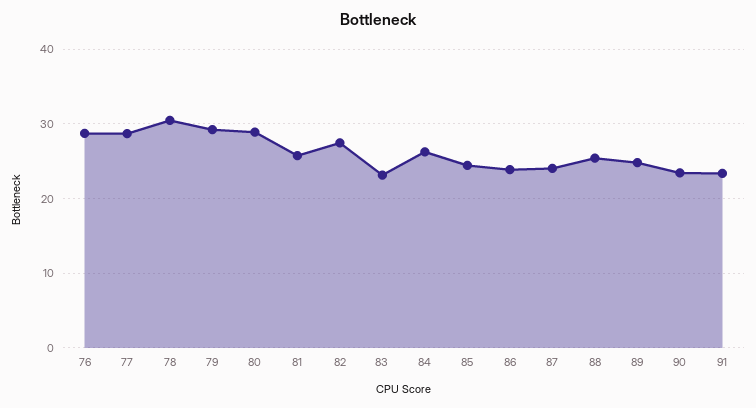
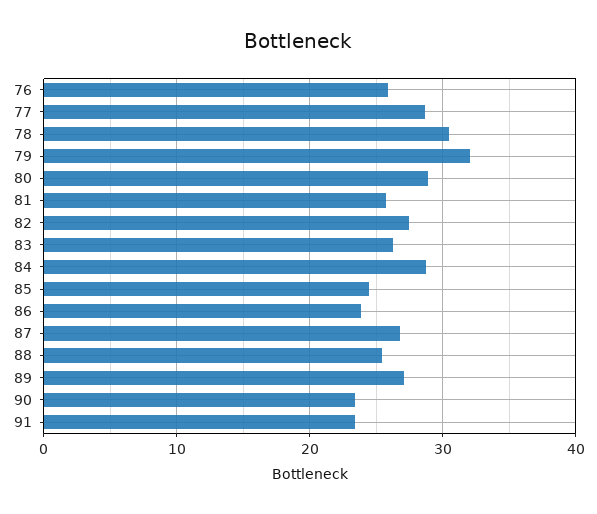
76: 29 -> 26
79: 29 -> 32
83: 23 -> 26
84: 26 -> 29
87: 24 -> 27
89: 25 -> 27

